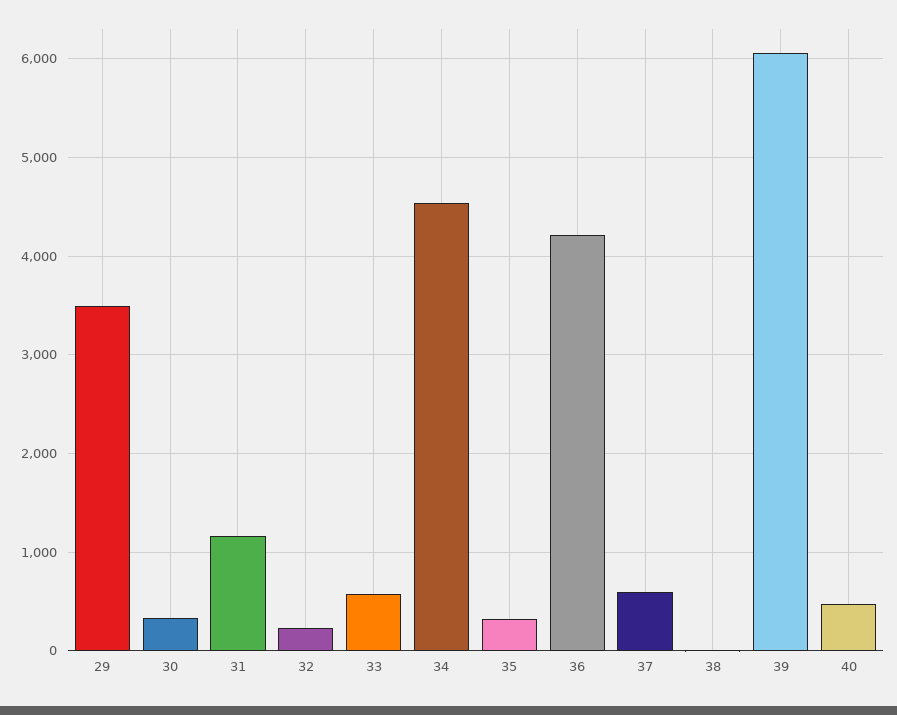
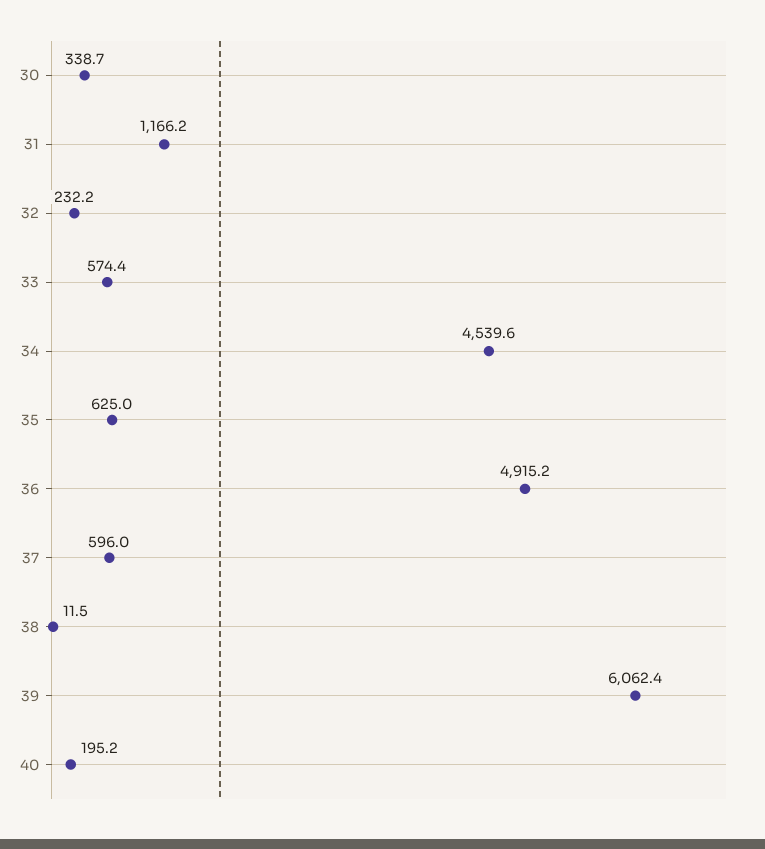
29: 3500 -> none
35: 300 -> 625
36: 4200 -> 4915.2
40: 500 -> 195.2

